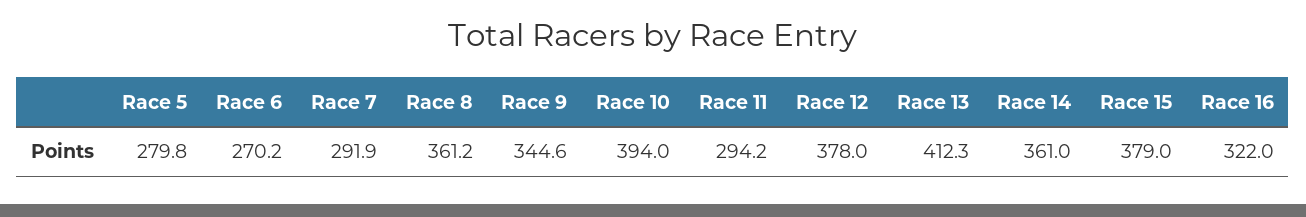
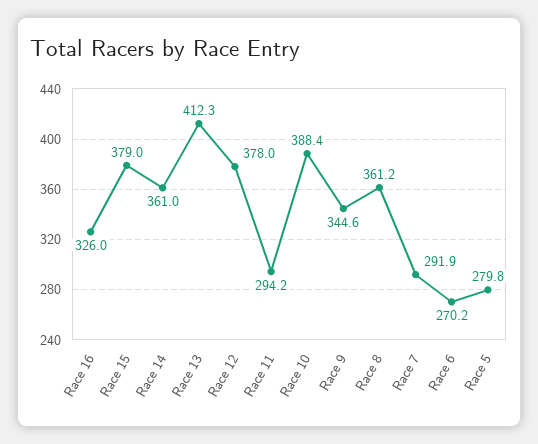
Race 10: 394 -> 388.4
Race 16: 322 -> 326

